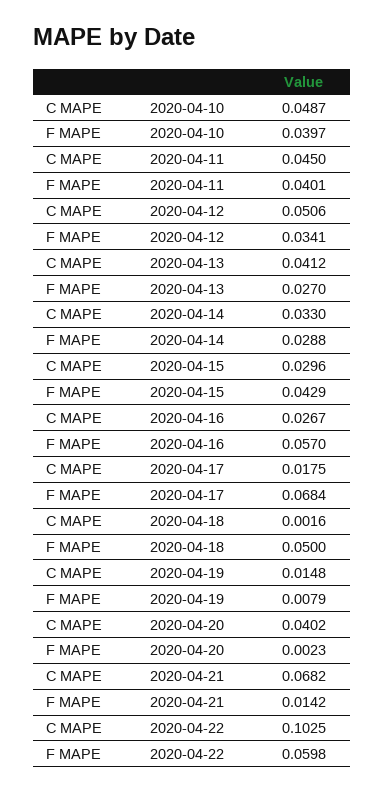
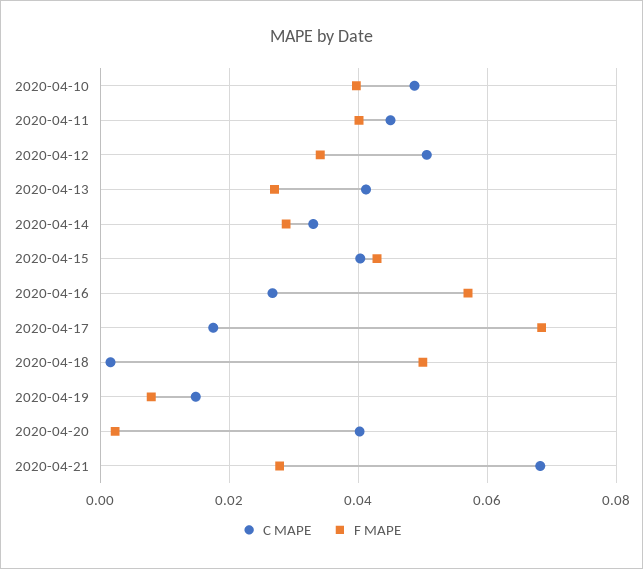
C MAPE, 2020-04-15: 0.0296 -> 0.04
F MAPE, 2020-04-21: 0.0142 -> 0.028
C MAPE, 2020-04-22: 0.1025 -> none
F MAPE, 2020-04-22: 0.0598 -> none

